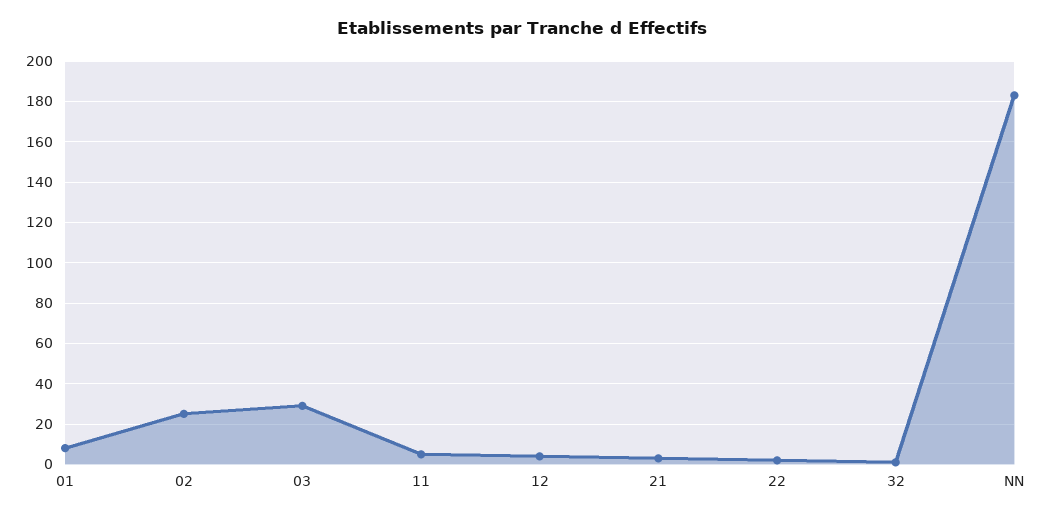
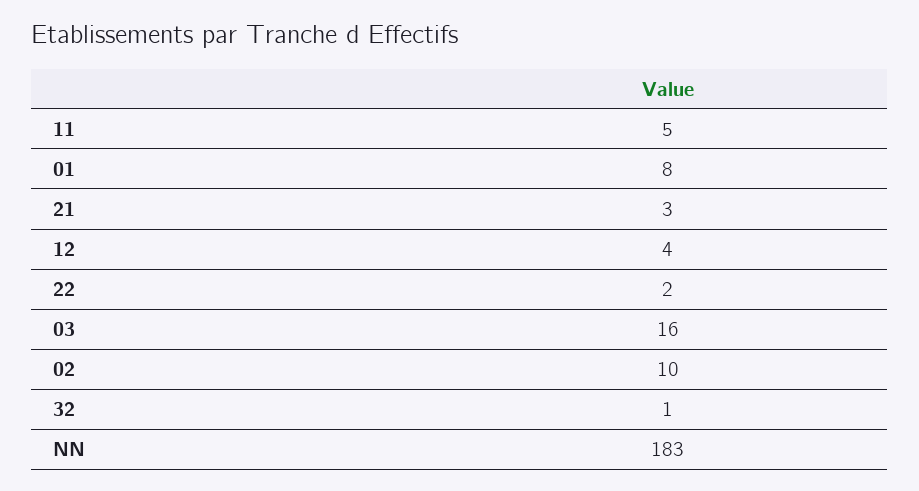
02: 25 -> 10
03: 30 -> 16

